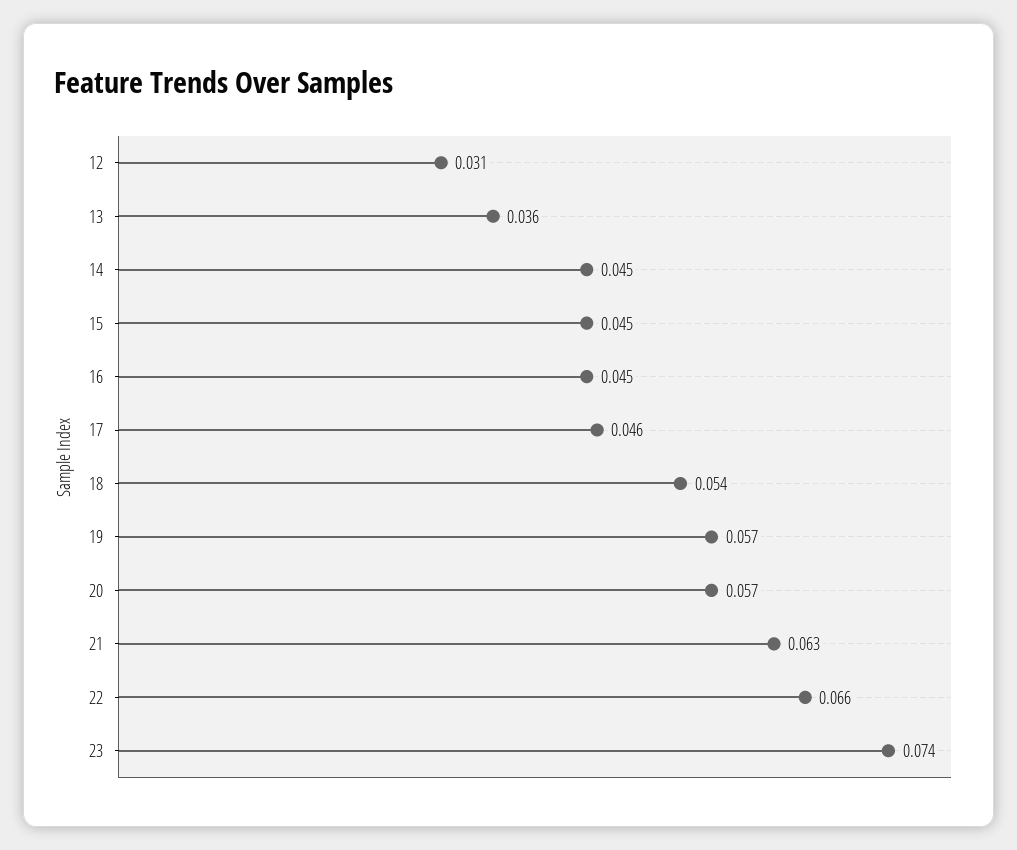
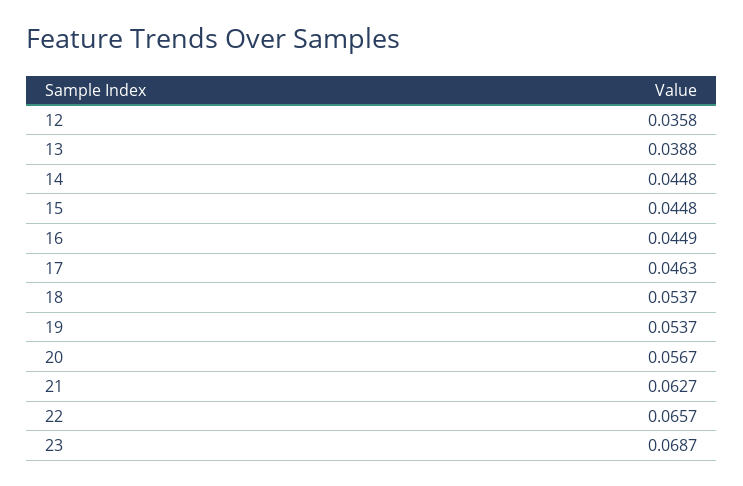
12: 0.031 -> 0.0358
13: 0.036 -> 0.0388
19: 0.057 -> 0.0537
23: 0.074 -> 0.0687

